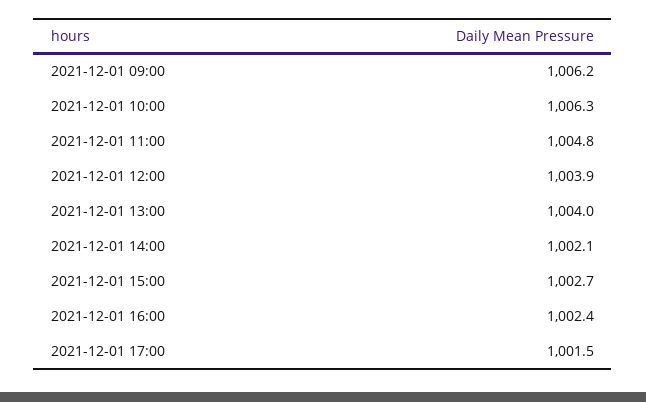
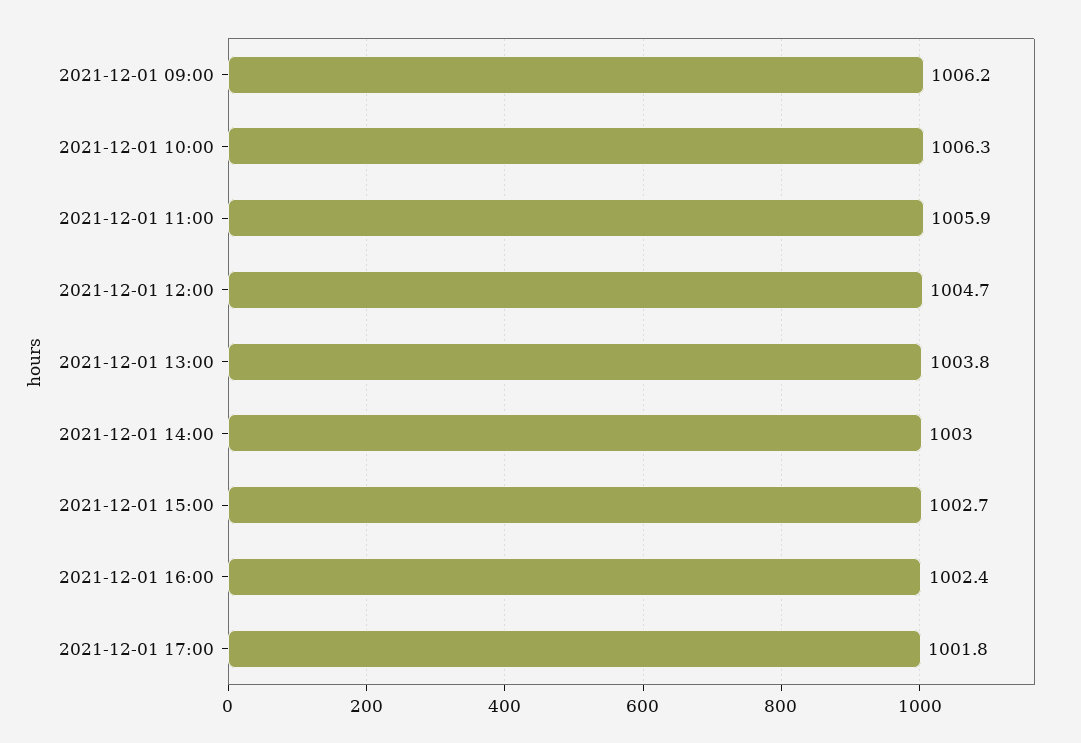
2021-12-01 11:00: 1004.8 -> 1005.9
2021-12-01 12:00: 1003.9 -> 1004.7
2021-12-01 13:00: 1004 -> 1003.8
2021-12-01 14:00: 1002.1 -> 1003
2021-12-01 17:00: 1001.5 -> 1001.8

